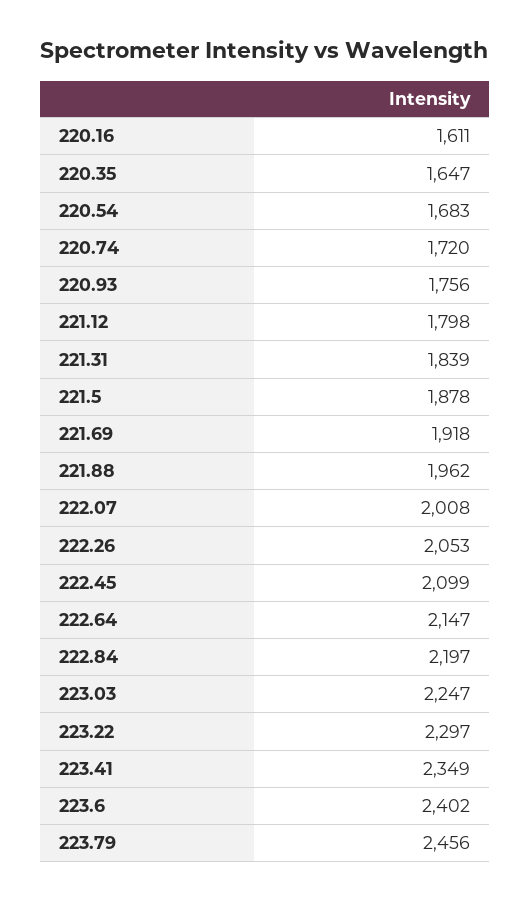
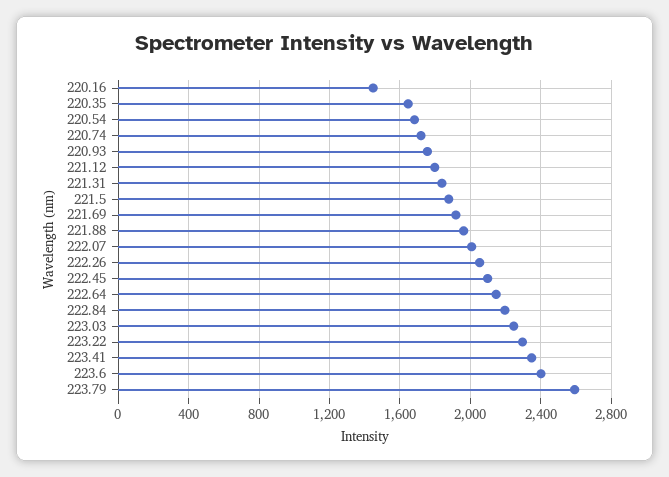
220.16: 1611 -> 1450
223.79: 2456 -> 2600

